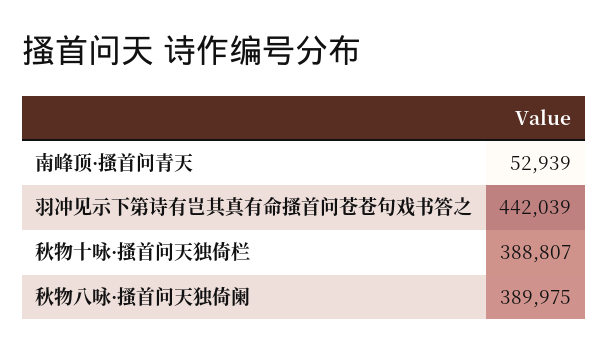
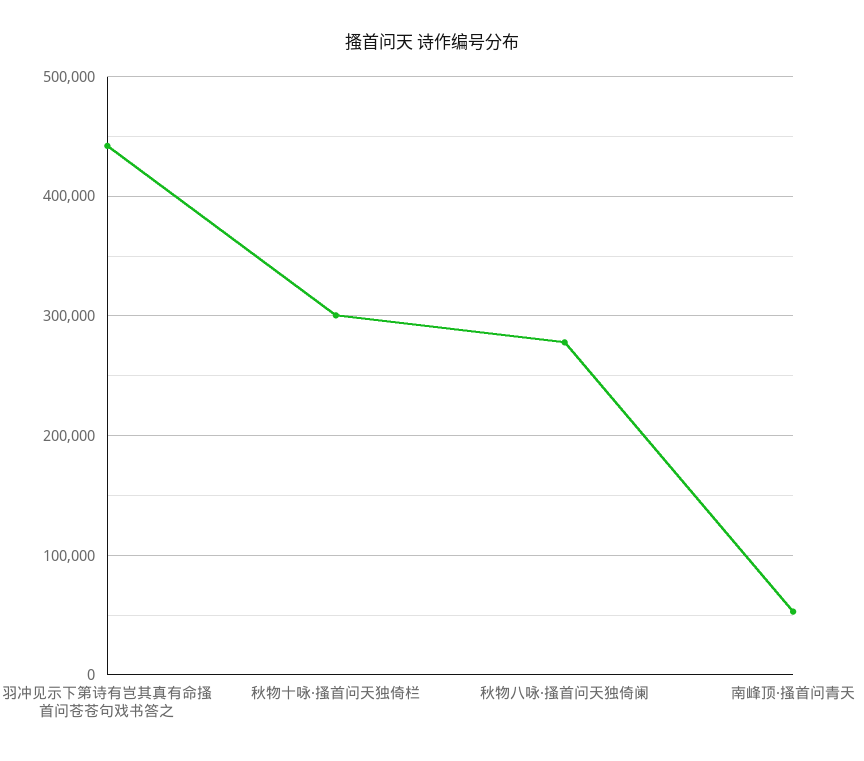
秋物十咏·搔首问天独倚栏: 388807 -> 300000
秋物八咏·搔首问天独倚阑: 389975 -> 280000

